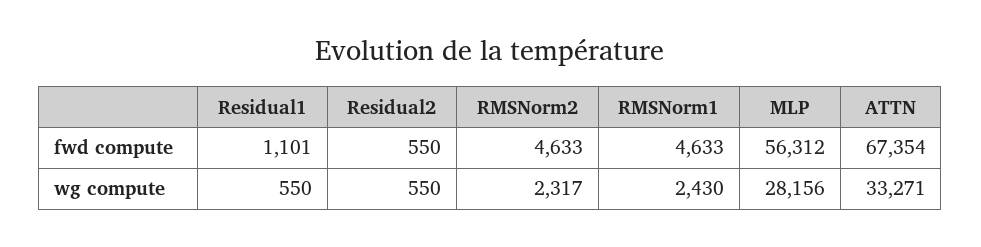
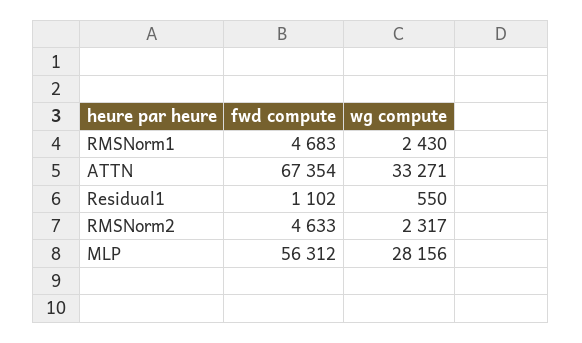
Residual1, fwd compute: 1101 -> 1102
Residual2, fwd compute: 550 -> none
RMSNorm1, fwd compute: 4633 -> 4683
Residual2, wg compute: 550 -> none

